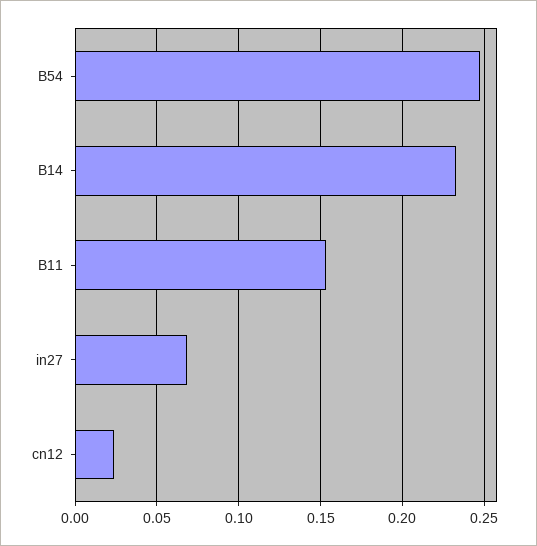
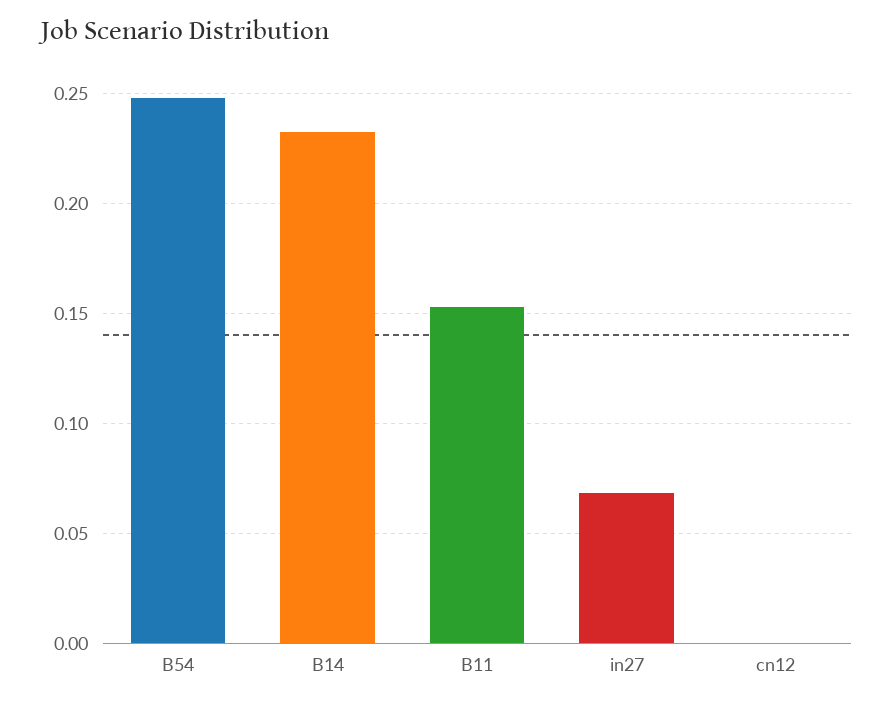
cn12: 0.025 -> 0

